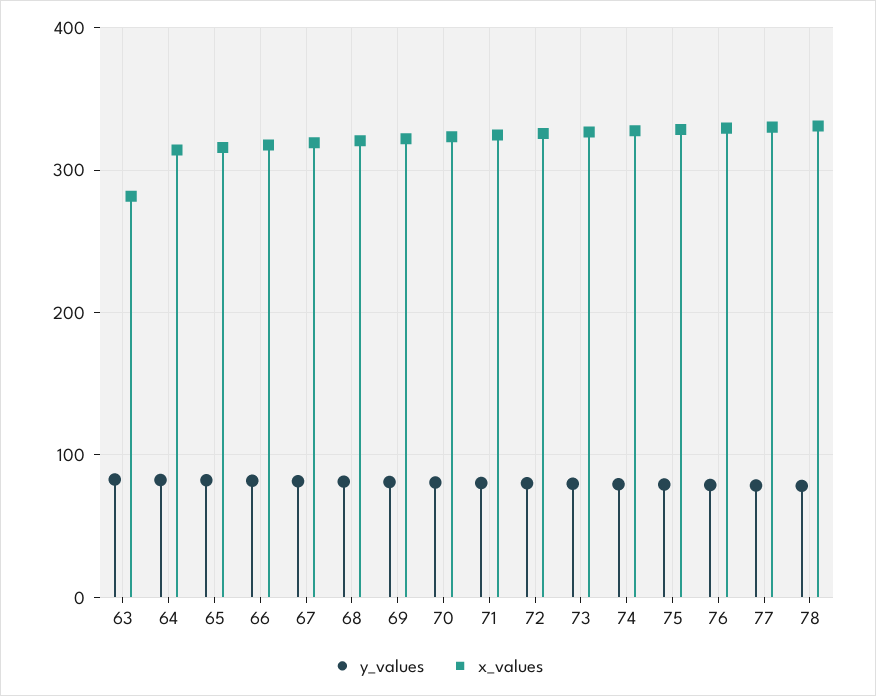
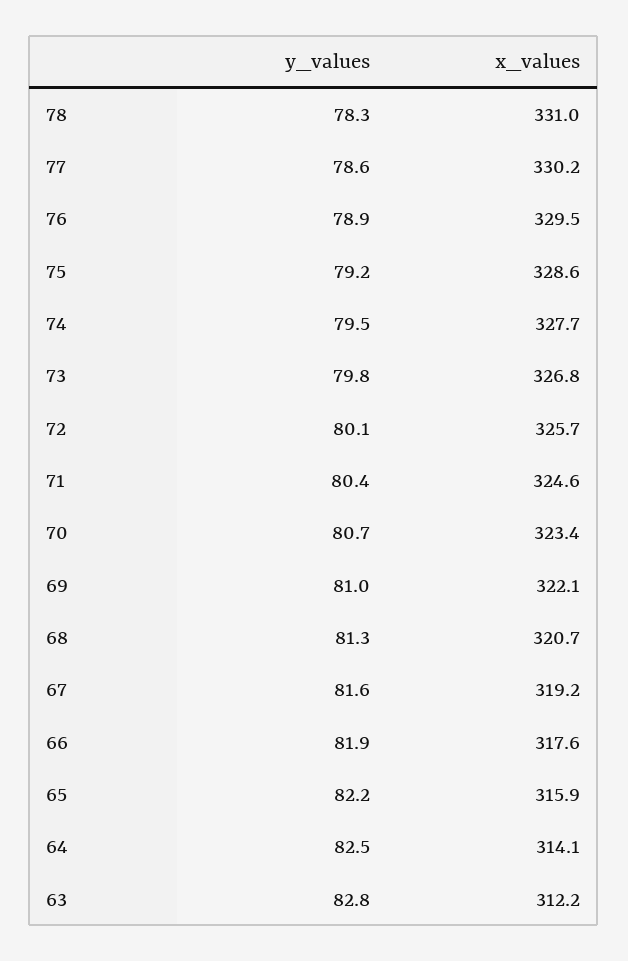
x_values, 63: 280 -> 312.2

